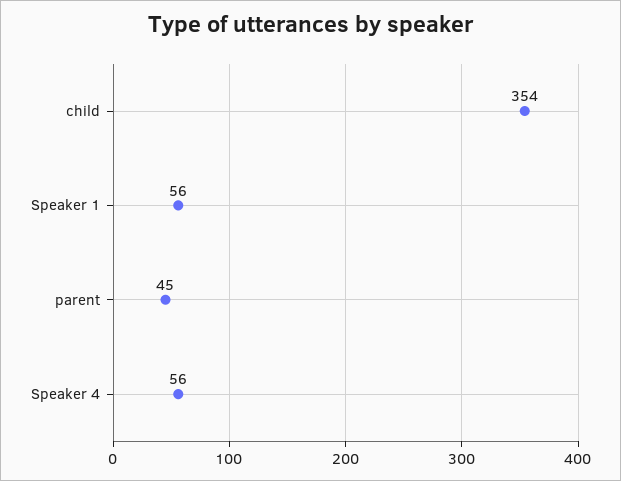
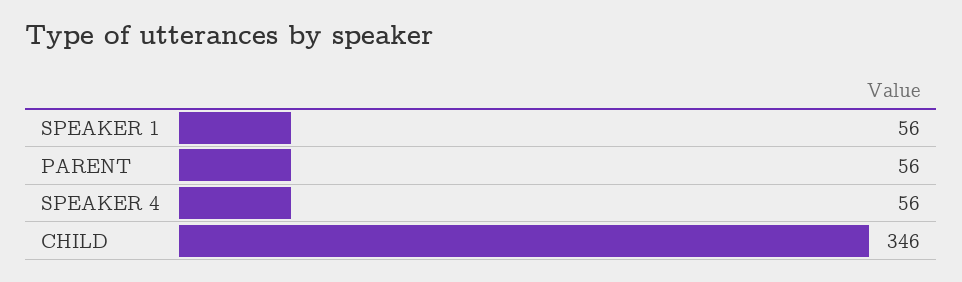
child: 354 -> 346
parent: 45 -> 56

